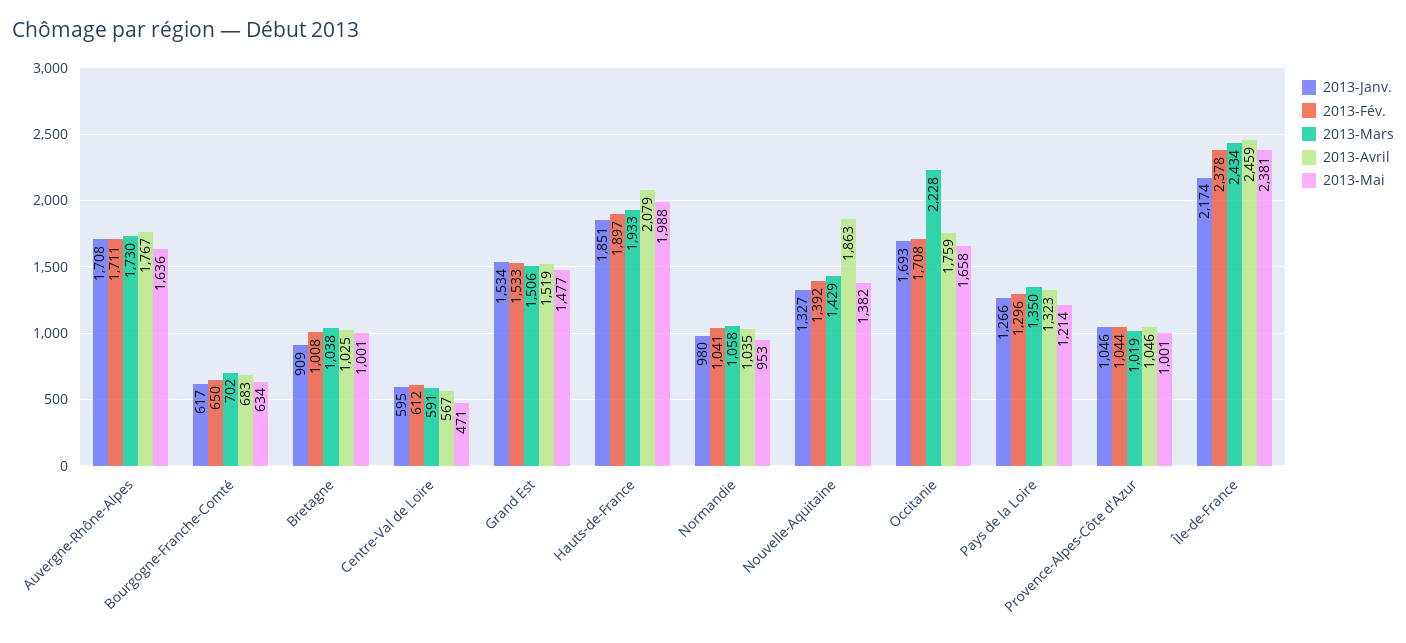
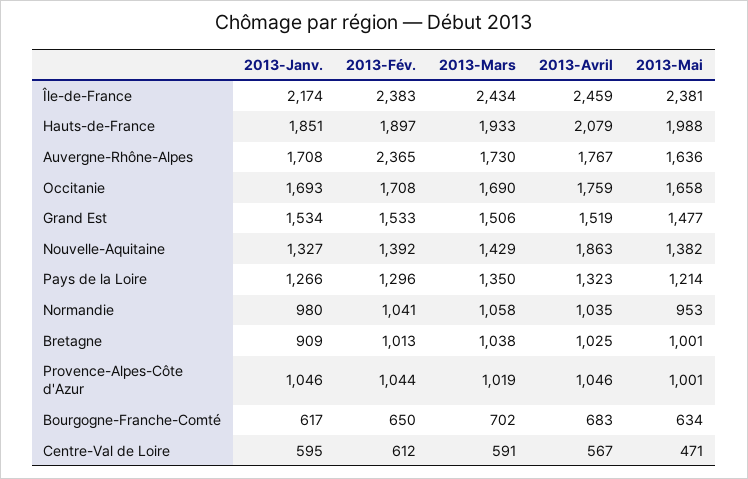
2013-Fév., Auvergne-Rhône-Alpes: 1711 -> 2365
2013-Fév., Bretagne: 1008 -> 1013
2013-Mars, Occitanie: 2228 -> 1690
2013-Fév., Île-de-France: 2378 -> 2383

